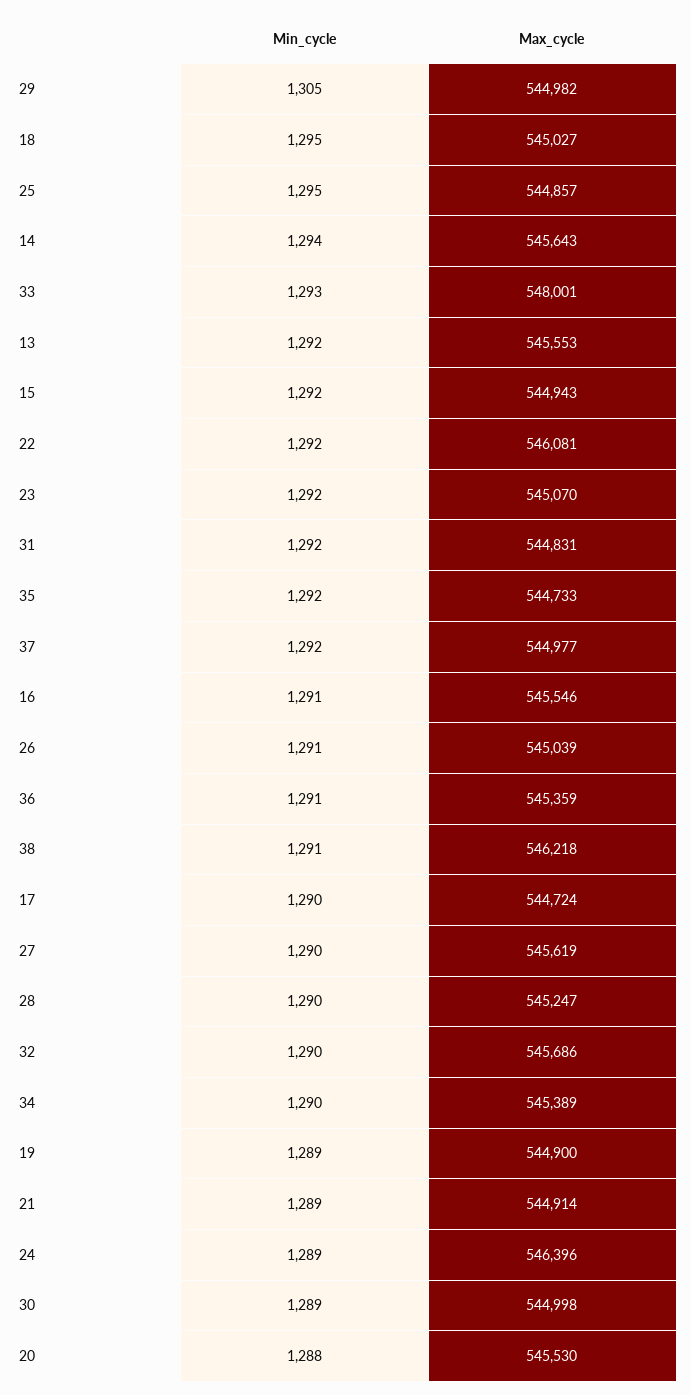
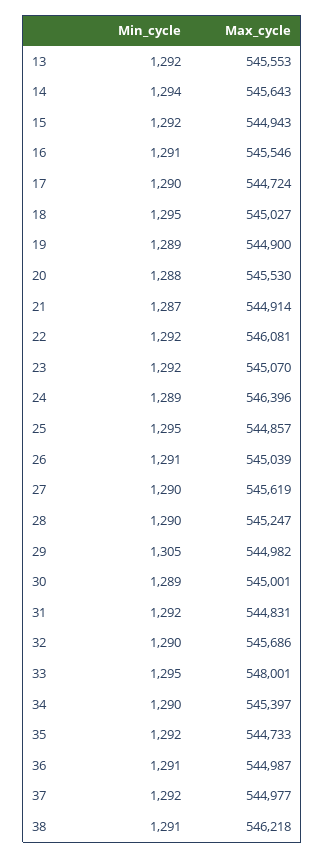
Min_cycle, 33: 1293 -> 1295
Max_cycle, 36: 545359 -> 544987
Max_cycle, 34: 545389 -> 545397
Min_cycle, 21: 1289 -> 1287
Max_cycle, 30: 544998 -> 545001

